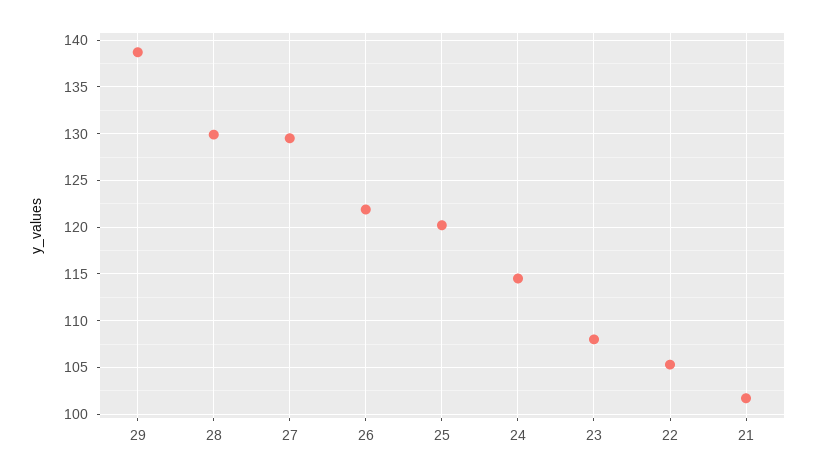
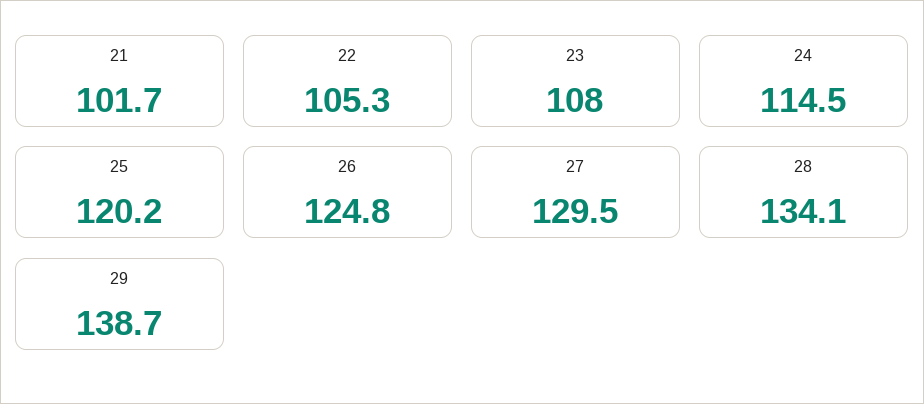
28: 130 -> 134.1
26: 122 -> 124.8

